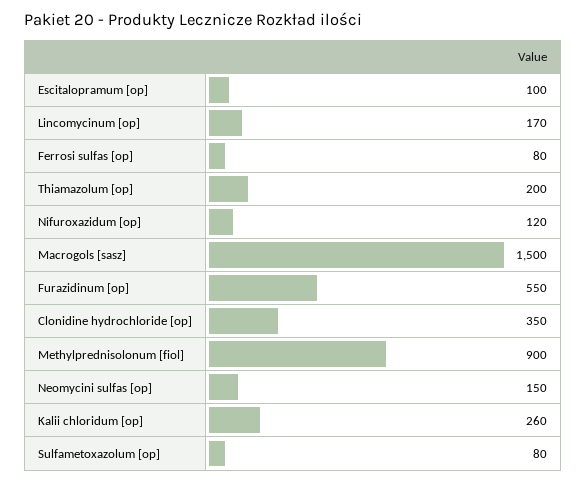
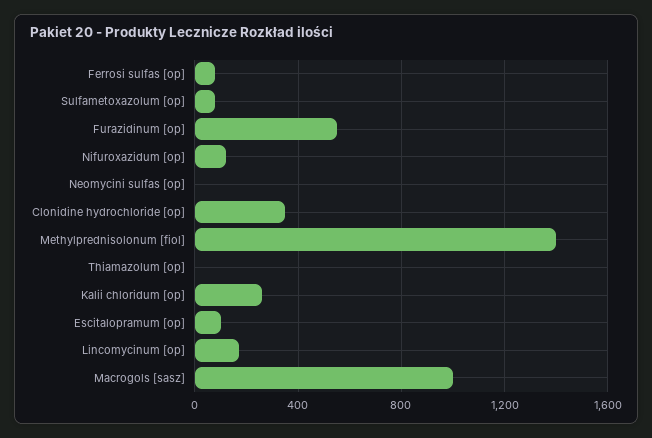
Thiamazolum [op]: 200 -> 0
Macrogols [sasz]: 1500 -> 1000
Methylprednisolonum [fiol]: 900 -> 1400
Neomycini sulfas [op]: 150 -> 0

